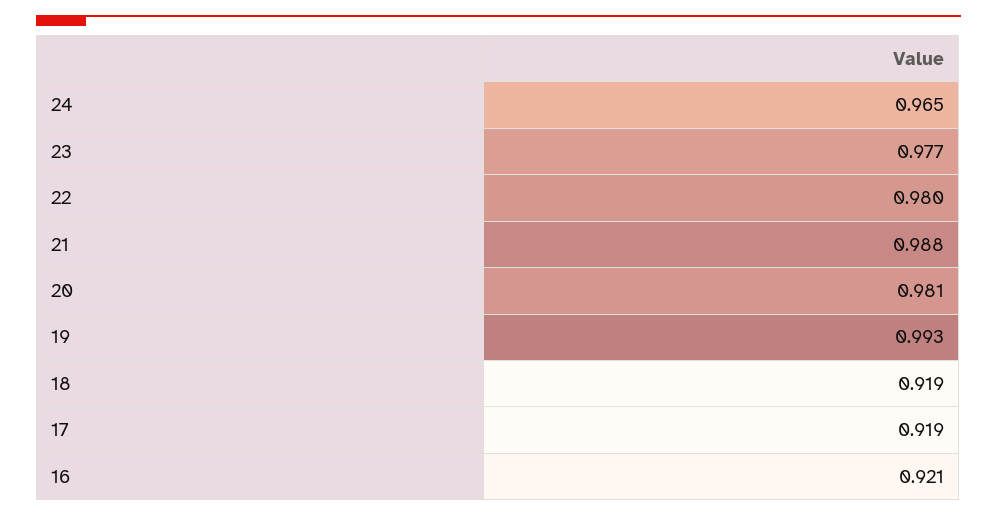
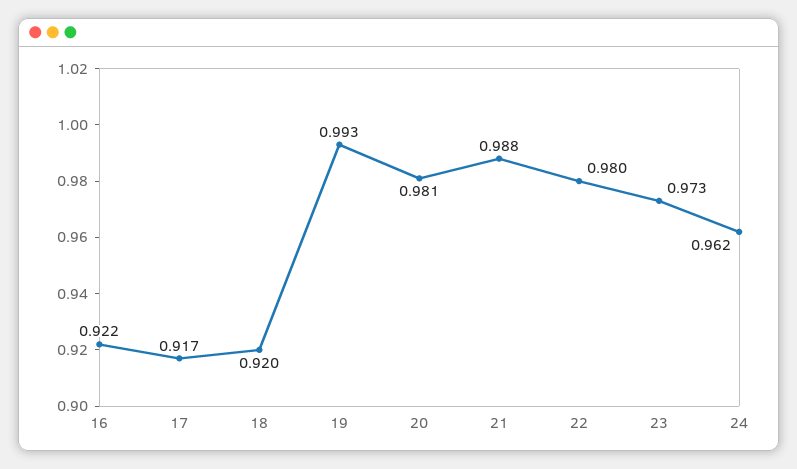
24: 0.965 -> 0.962
23: 0.977 -> 0.973
18: 0.919 -> 0.92
17: 0.919 -> 0.917
16: 0.921 -> 0.922

